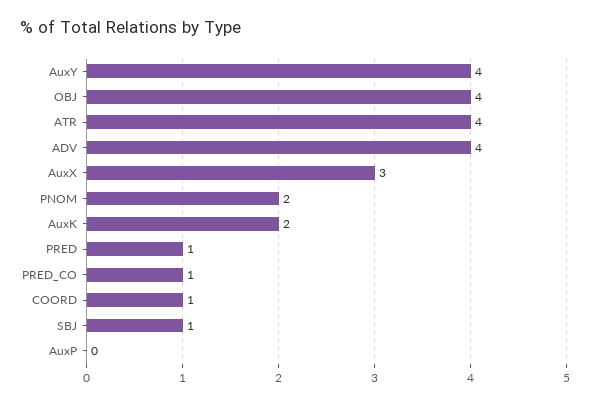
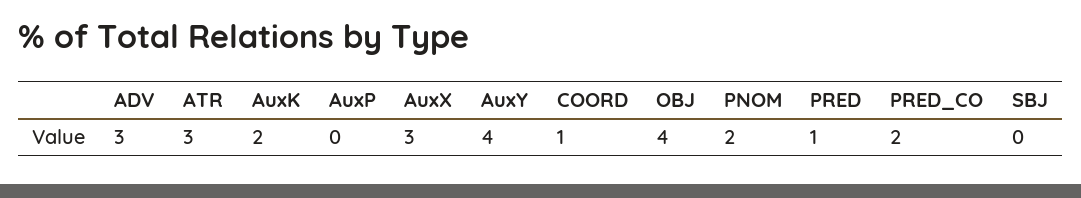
ATR: 4 -> 3
ADV: 4 -> 3
PRED_CO: 1 -> 2
SBJ: 1 -> 0

